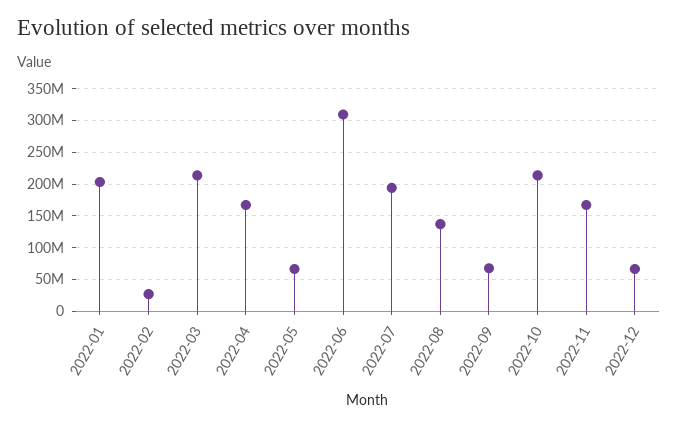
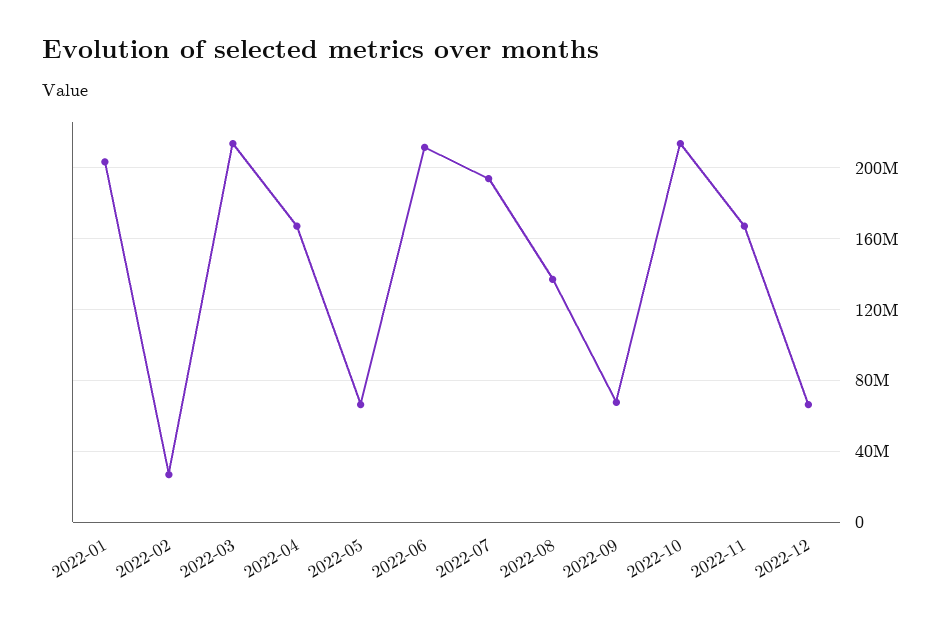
2022-06: 310000000 -> 210000000

